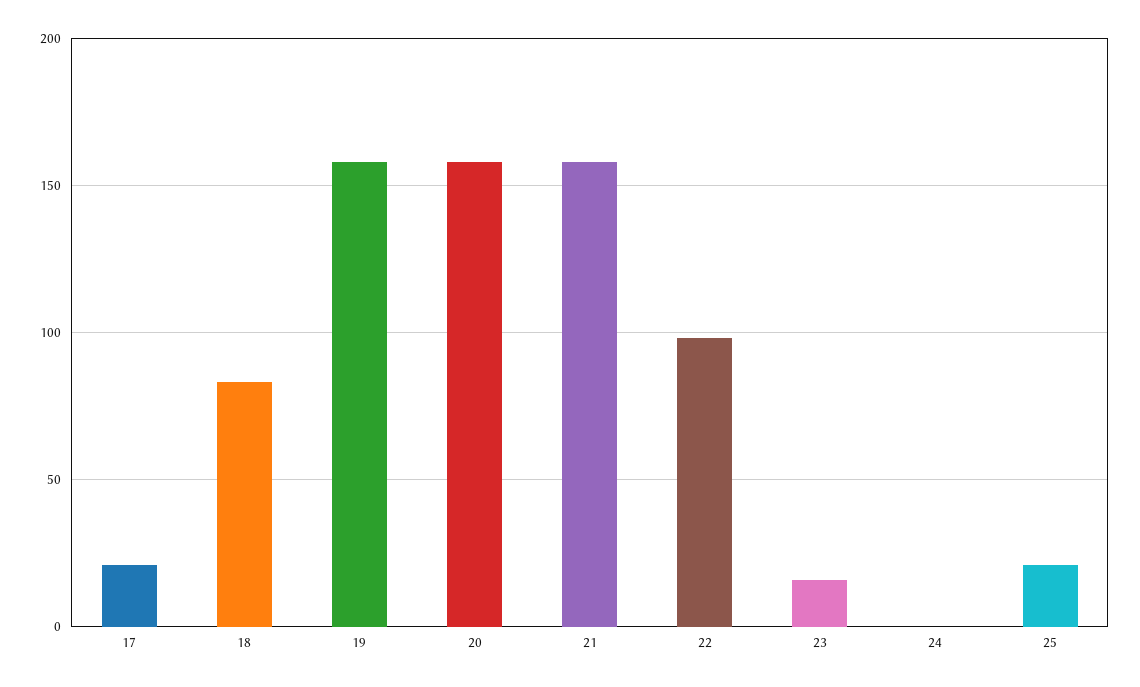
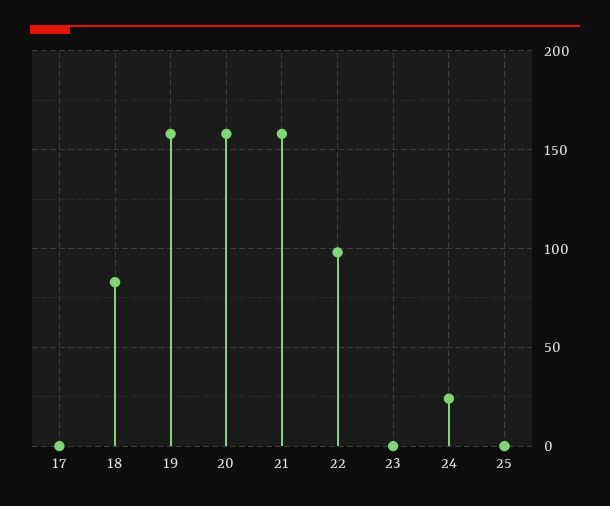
17: 20 -> 0
23: 15 -> 0
24: 0 -> 25
25: 20 -> 0

